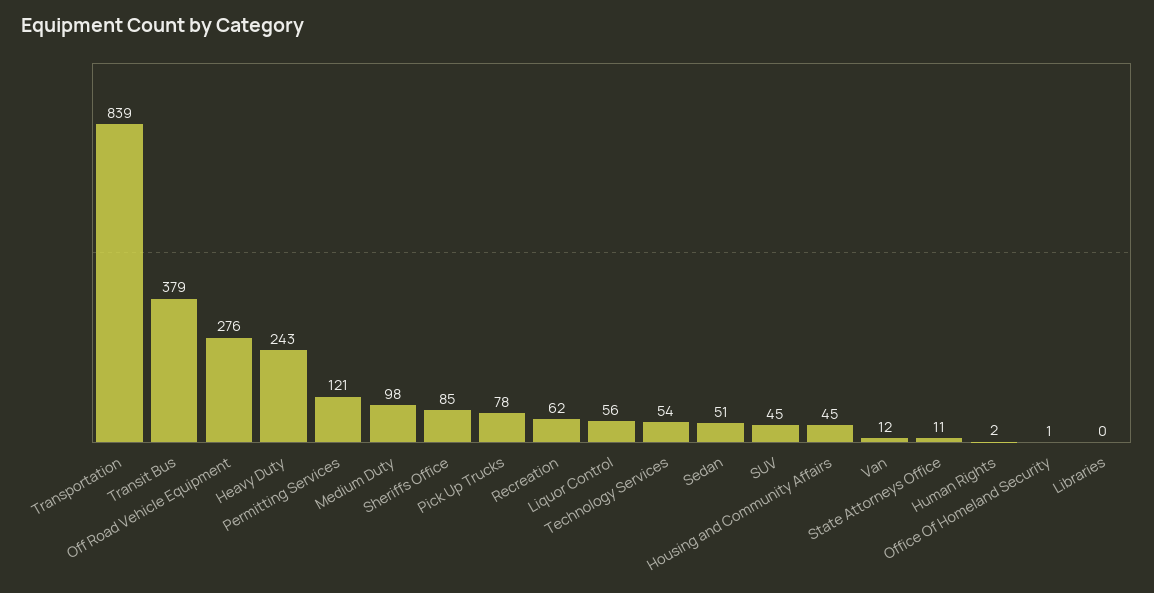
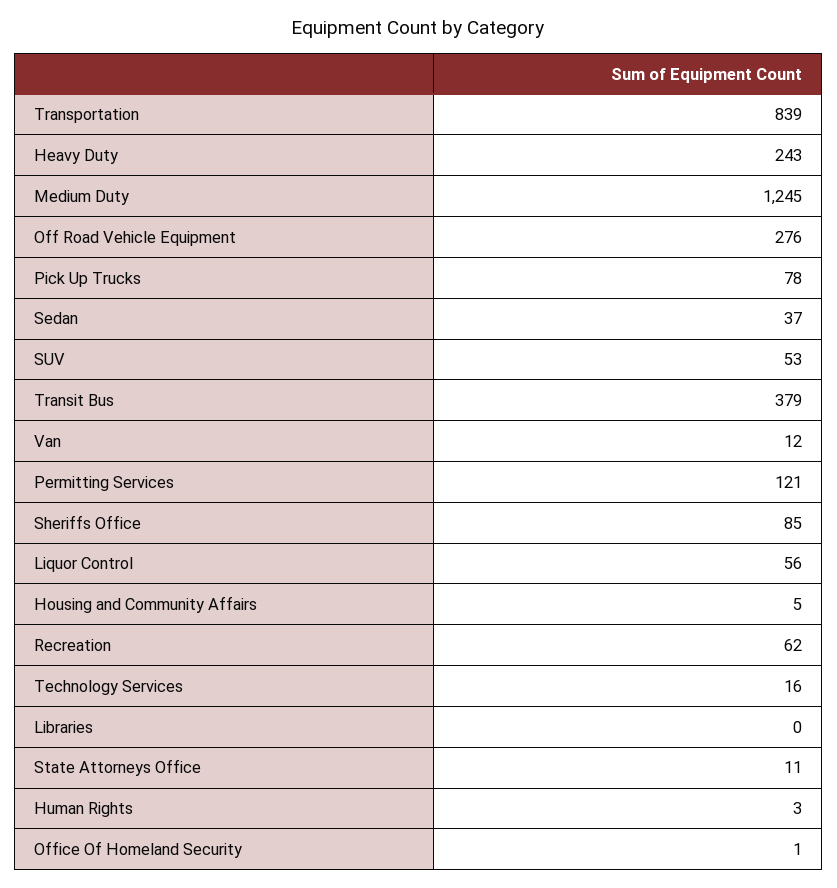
Medium Duty: 98 -> 1245
Technology Services: 54 -> 16
Sedan: 51 -> 37
SUV: 45 -> 53
Housing and Community Affairs: 45 -> 5
Human Rights: 2 -> 3

